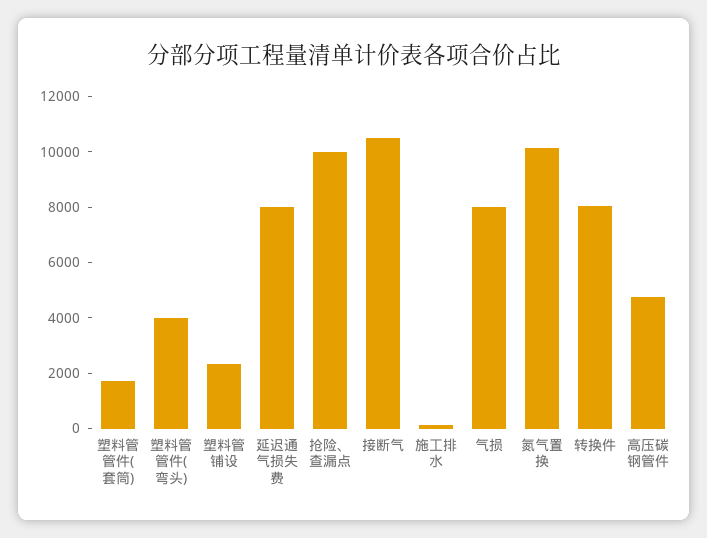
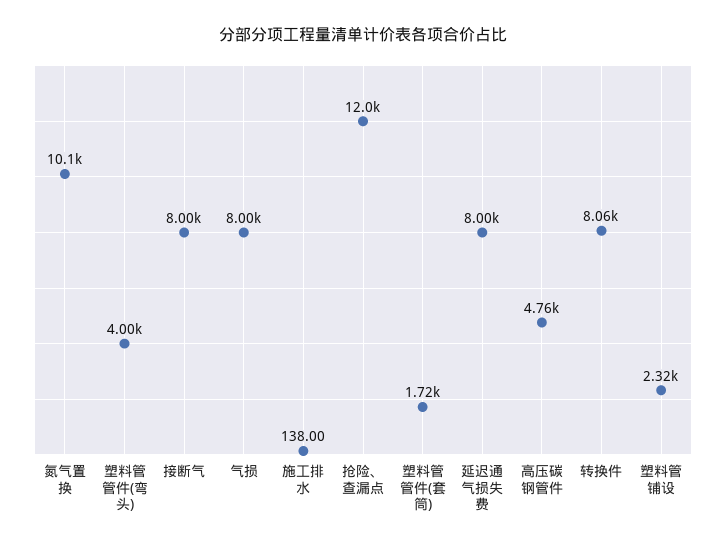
抢险、查漏点: 10000 -> 12000
接断气: 10500 -> 8000

